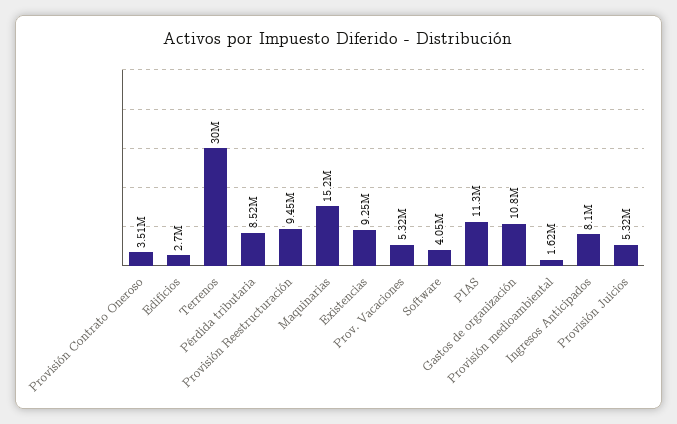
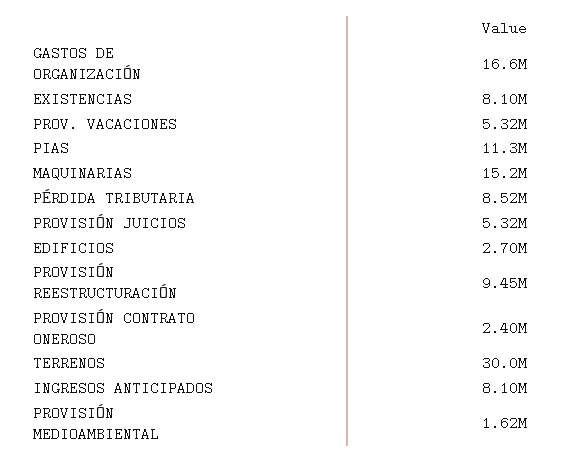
Provisión Contrato Oneroso: 3510000 -> 2400000
Existencias: 9250000 -> 8100000
Software: 4050000 -> none
Gastos de organización: 10800000 -> 16600000

